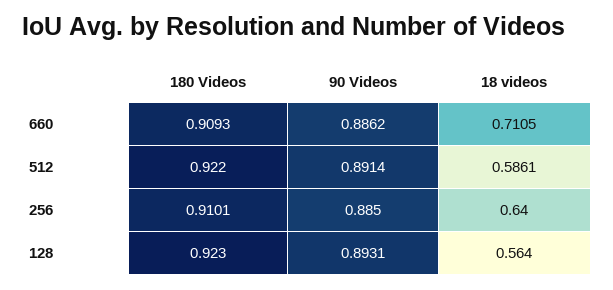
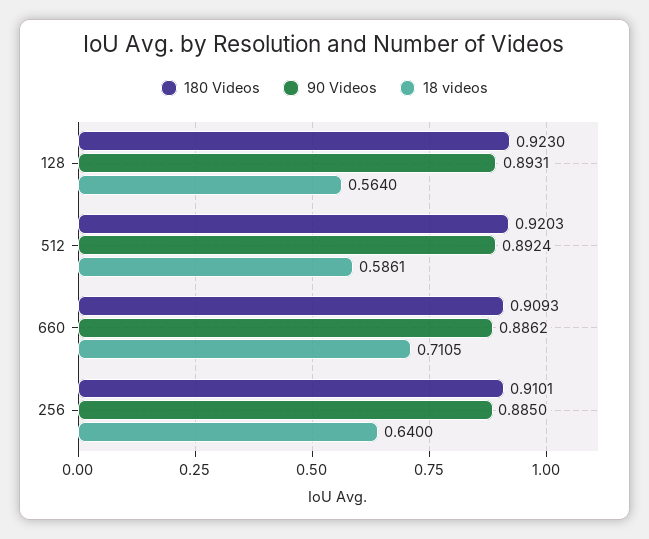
180 Videos, 512: 0.922 -> 0.9203
90 Videos, 512: 0.8914 -> 0.8924

